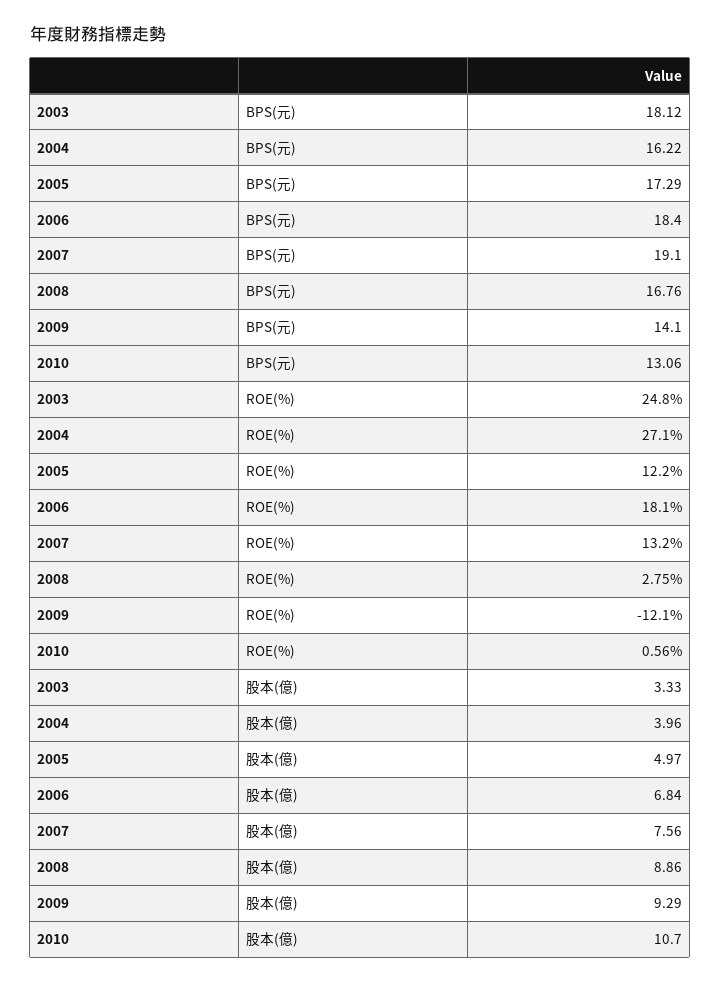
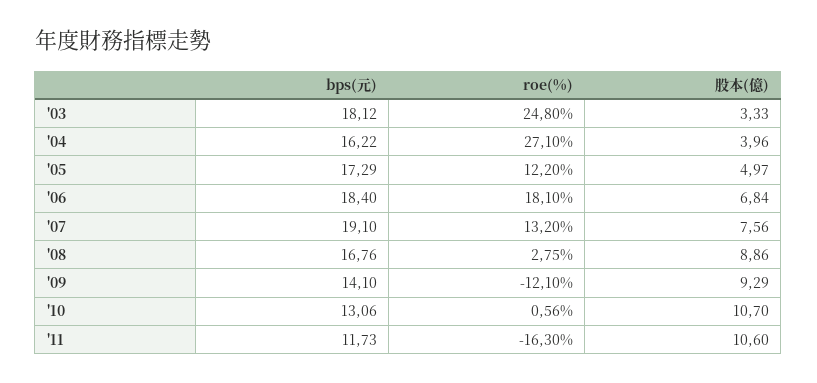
'11, BPS(元): none -> 11.73
'11, ROE(%): none -> -16.3
'11, 股本(億): none -> 10.6

